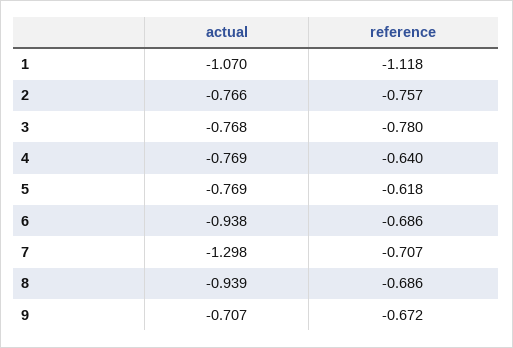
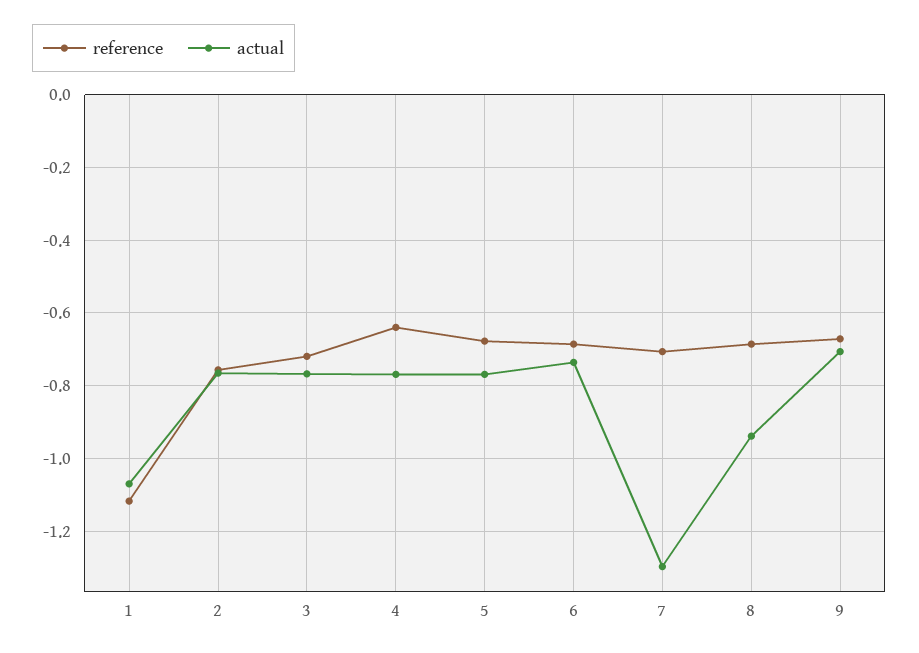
reference, 3: -0.78 -> -0.72
reference, 5: -0.618 -> -0.68
actual, 6: -0.938 -> -0.74

